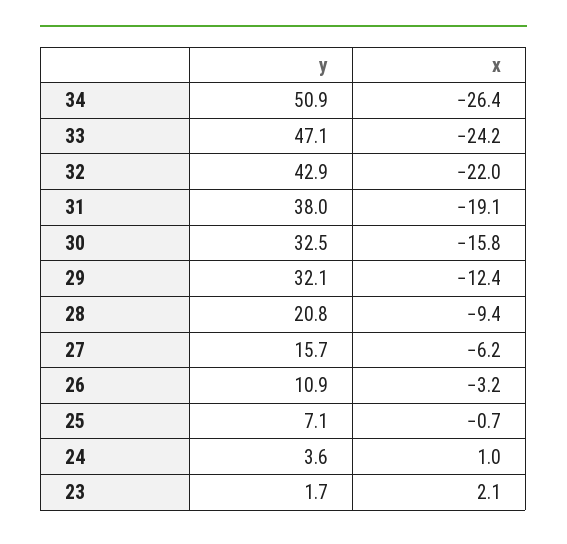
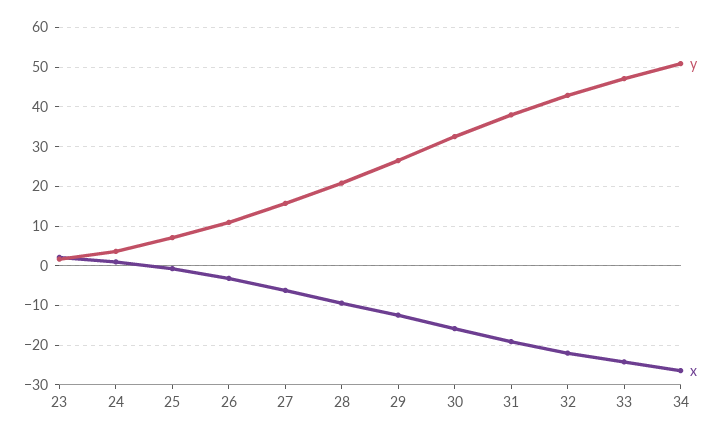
y, 29: 32.1 -> 26

